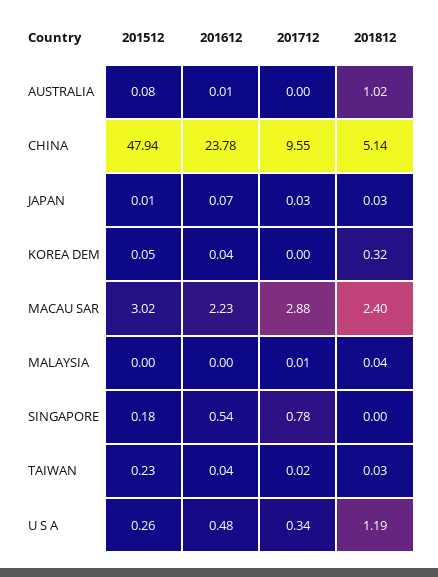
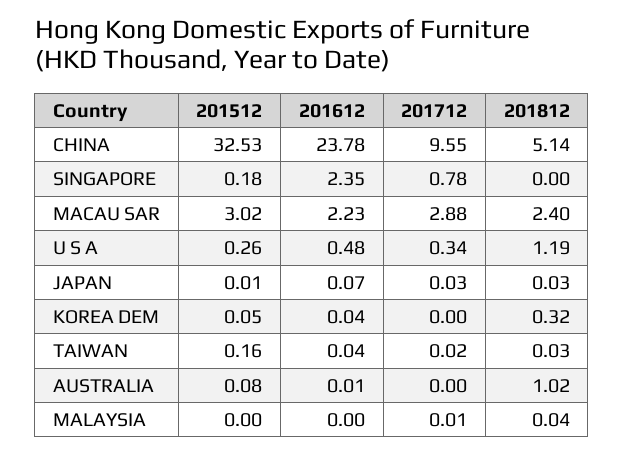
201512, CHINA: 47.94 -> 32.53
201612, SINGAPORE: 0.54 -> 2.35
201512, TAIWAN: 0.23 -> 0.16

